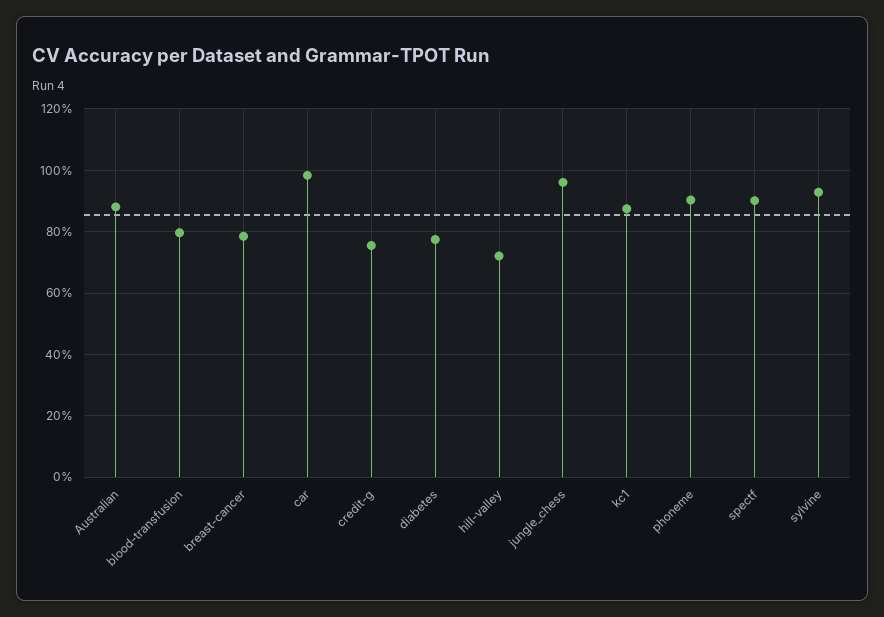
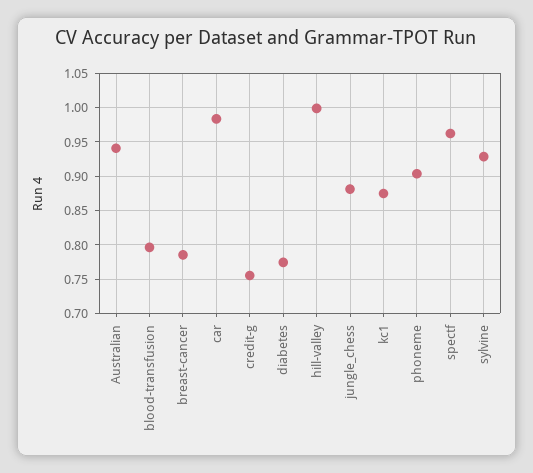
Australian: 0.88 -> 0.94
hill-valley: 0.72 -> 1
jungle_chess: 0.96 -> 0.88
spectf: 0.9 -> 0.96

